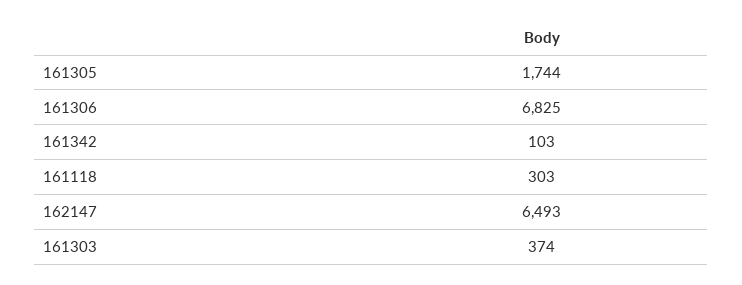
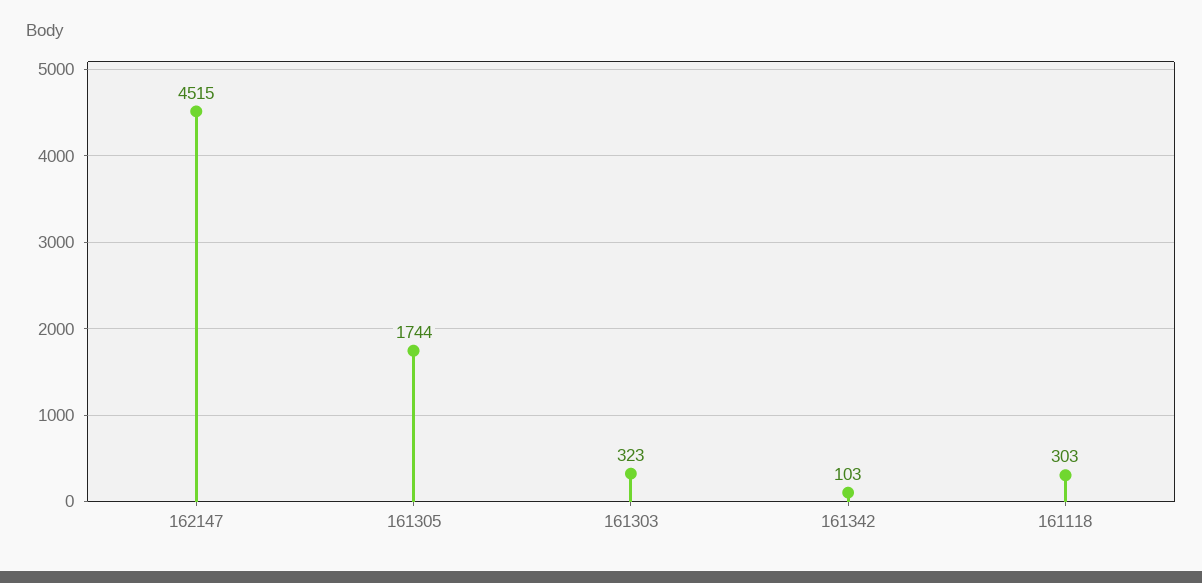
161306: 6825 -> none
162147: 6493 -> 4515
161303: 374 -> 323

